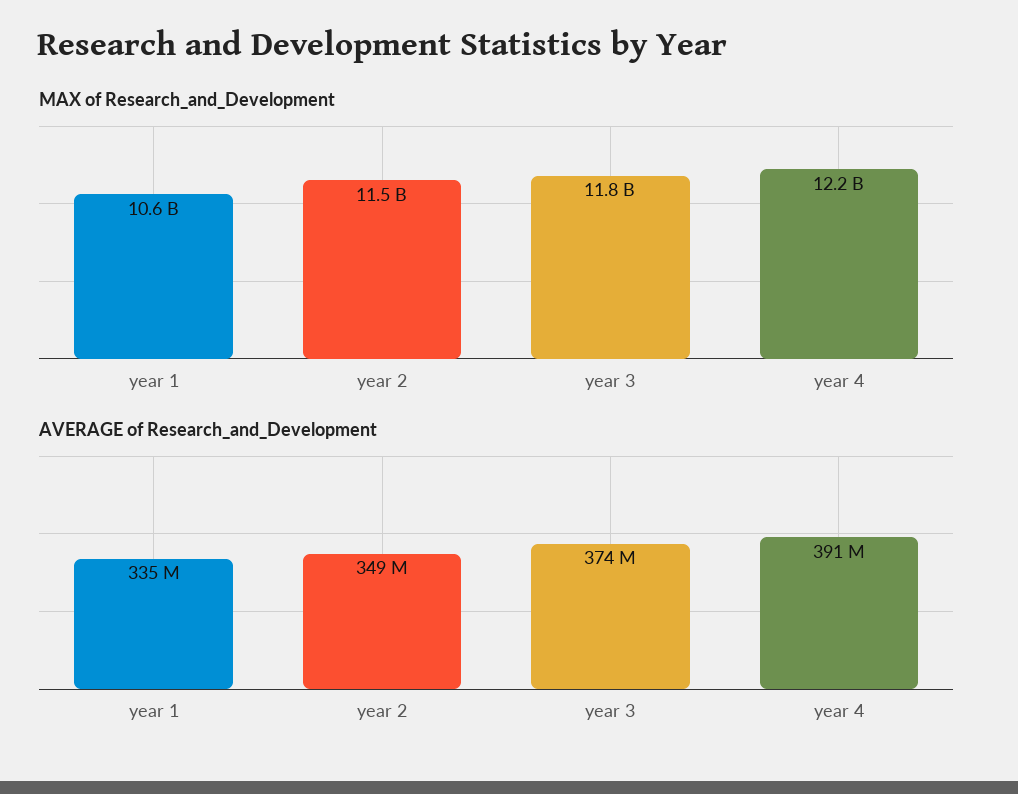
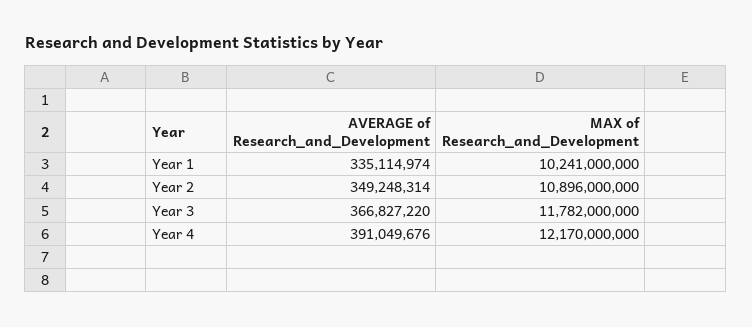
MAX of Research_and_Development, year 1: 10600000000 -> 10241000000
MAX of Research_and_Development, year 2: 11500000000 -> 10896000000
AVERAGE of Research_and_Development, year 3: 374000000 -> 366827220

